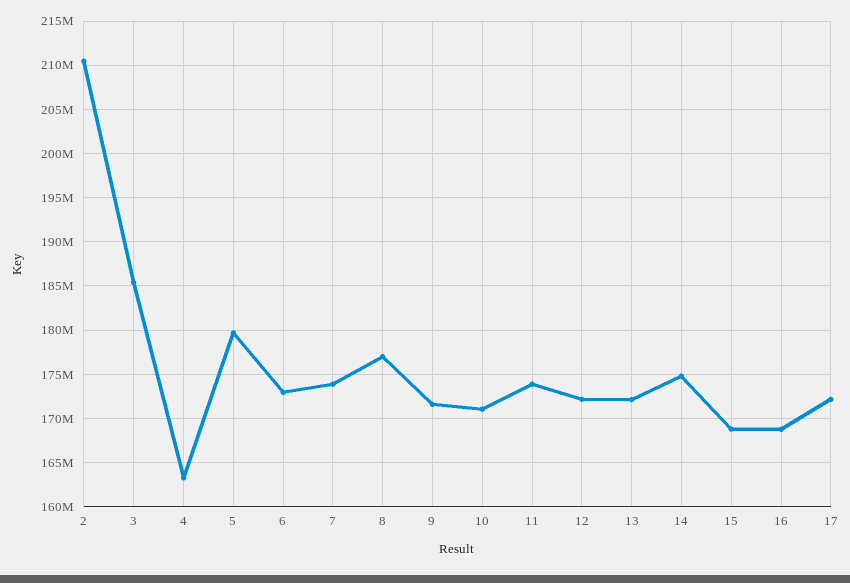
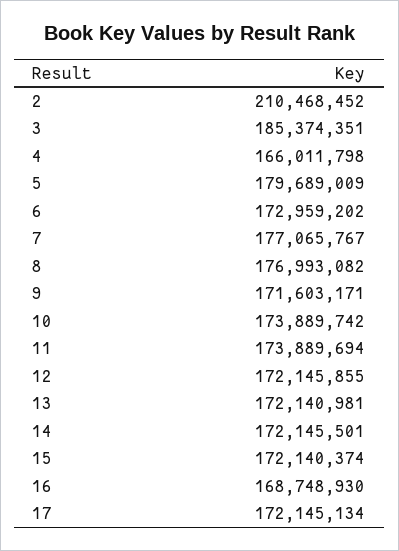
4: 163000000 -> 166011798
7: 174000000 -> 177065767
10: 171000000 -> 173889742
14: 175000000 -> 172145501
15: 169000000 -> 172140374

